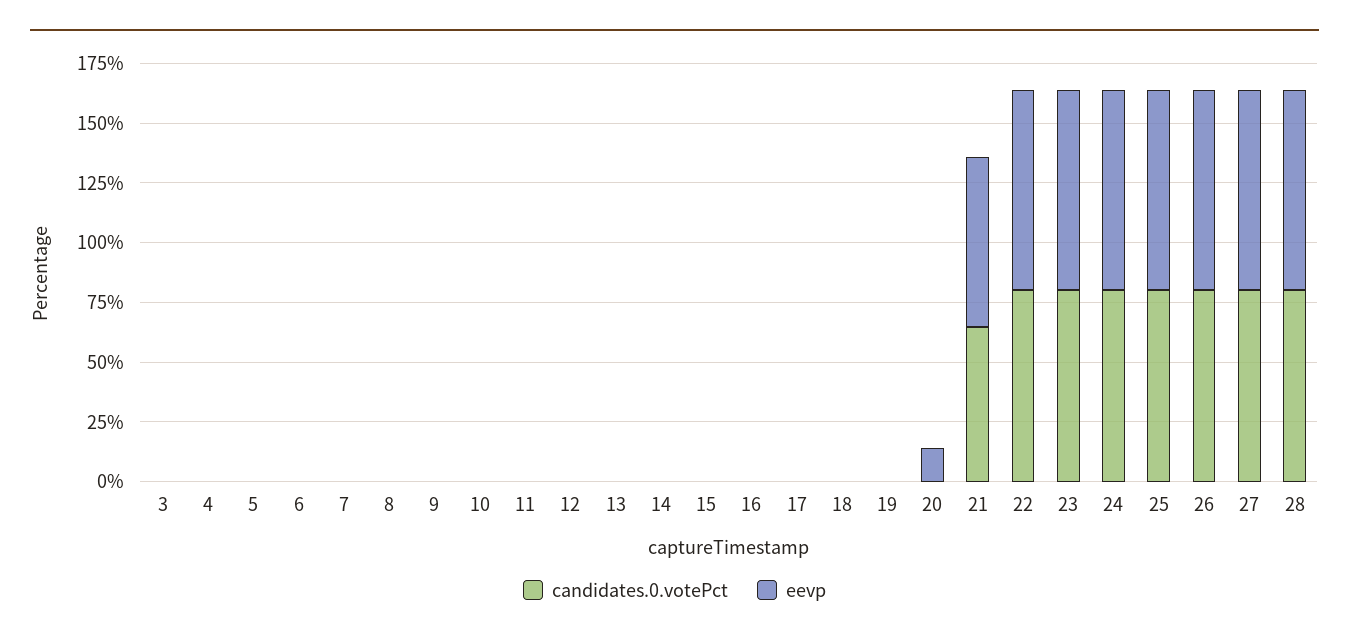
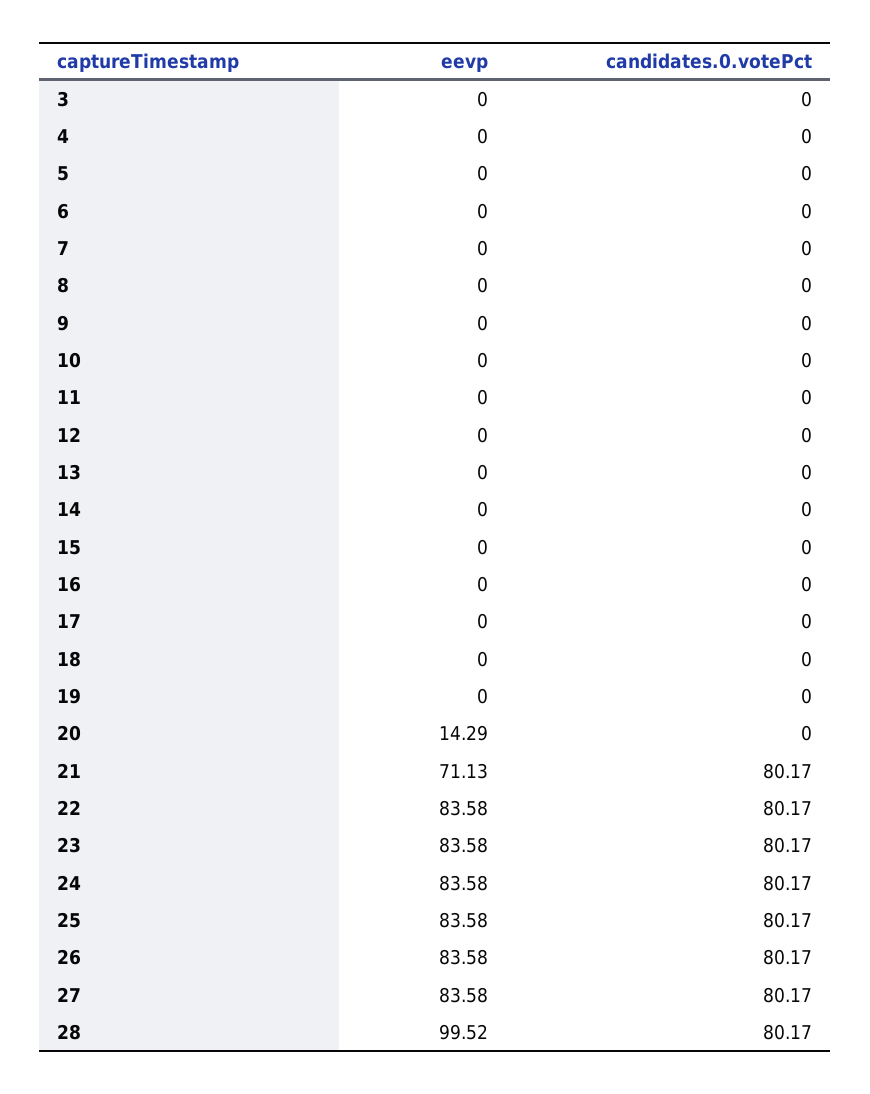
candidates.0.votePct, 21: 65 -> 80.17
eevp, 28: 85 -> 99.52

